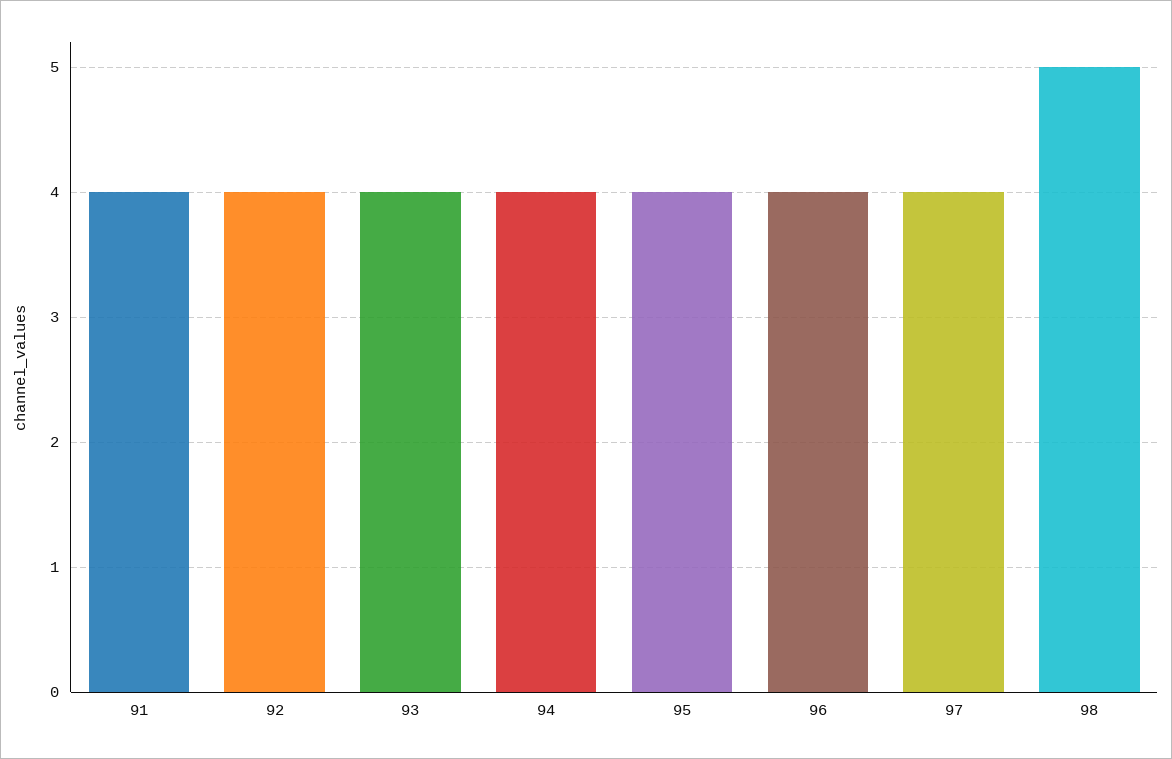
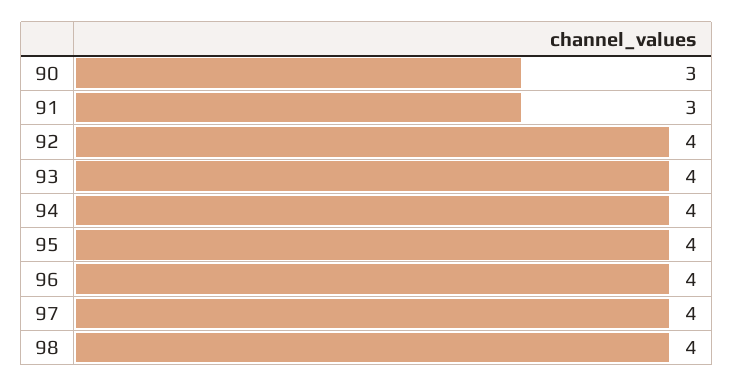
91: 4 -> 3
98: 5 -> 4
90: none -> 3

